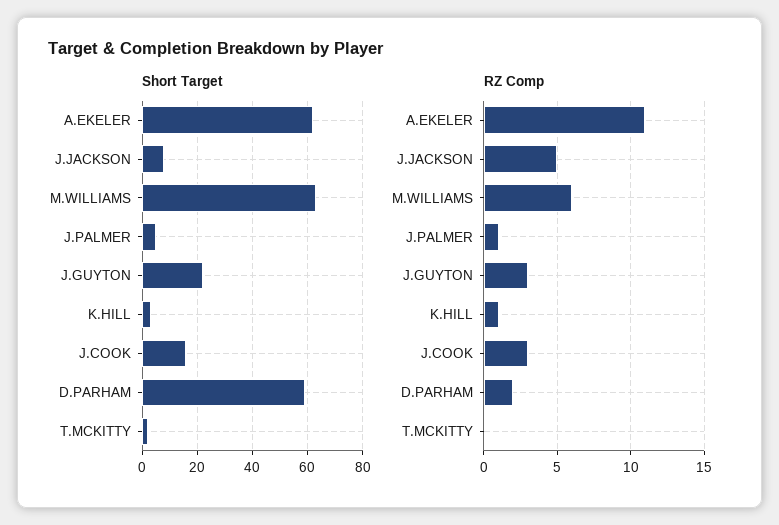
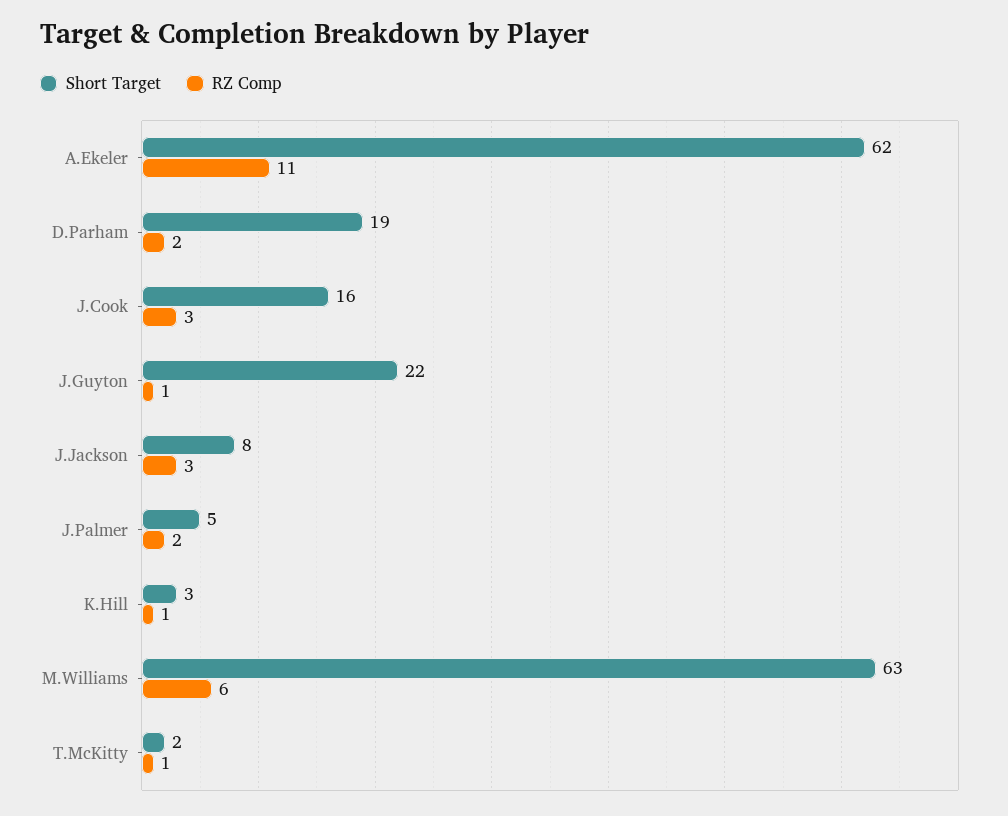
Short Target, D.PARHAM: 60 -> 19
RZ Comp, J.JACKSON: 5 -> 3
RZ Comp, J.PALMER: 1 -> 2
RZ Comp, J.GUYTON: 3 -> 1
RZ Comp, T.MCKITTY: 0 -> 1

